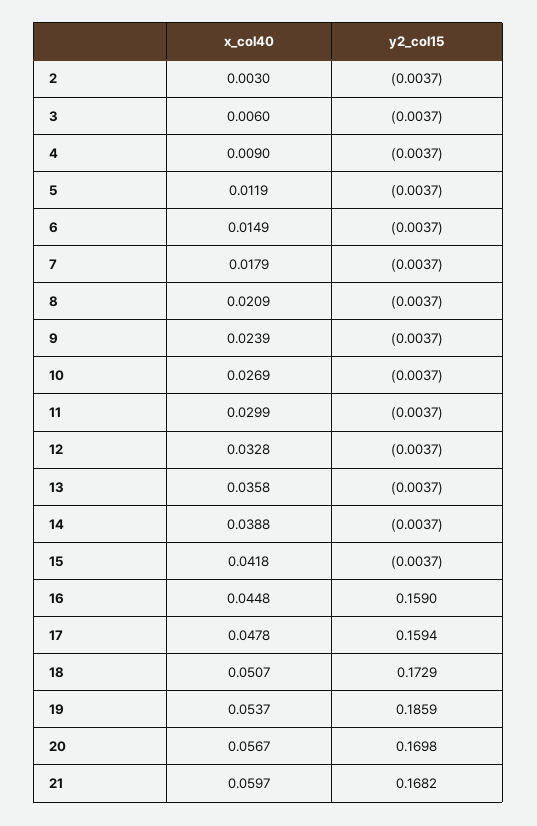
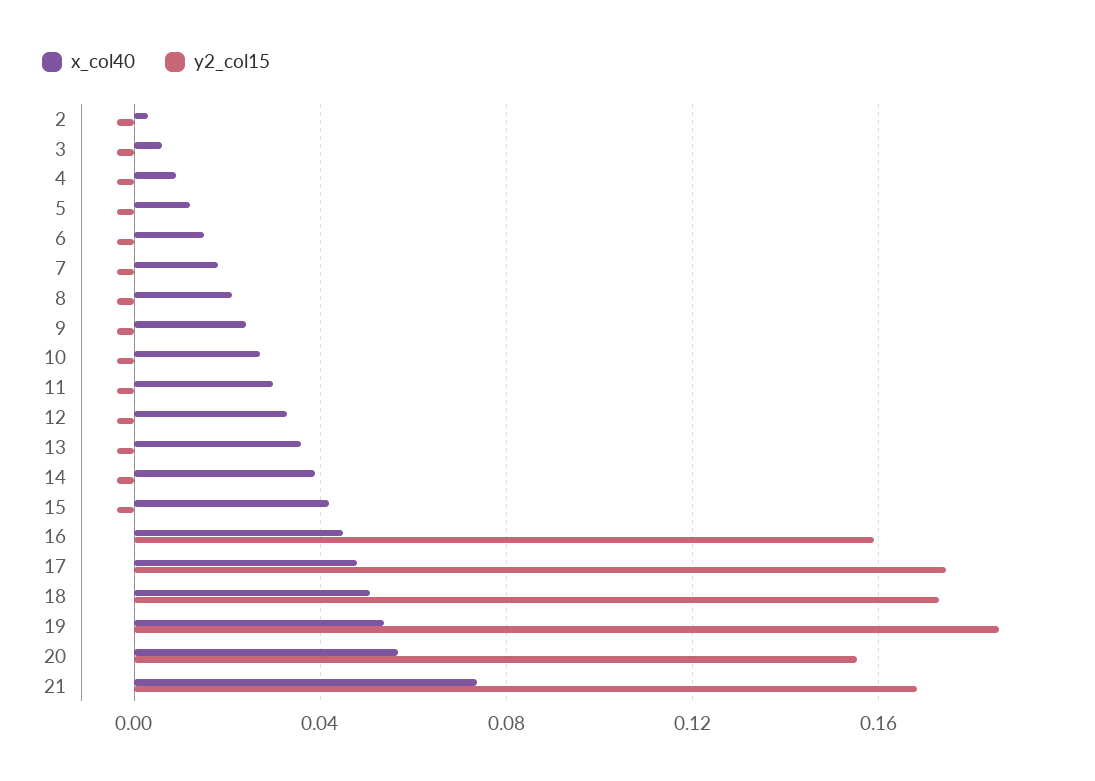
y2_col15, 17: 0.1594 -> 0.175
y2_col15, 20: 0.1698 -> 0.155
x_col40, 21: 0.0597 -> 0.075

